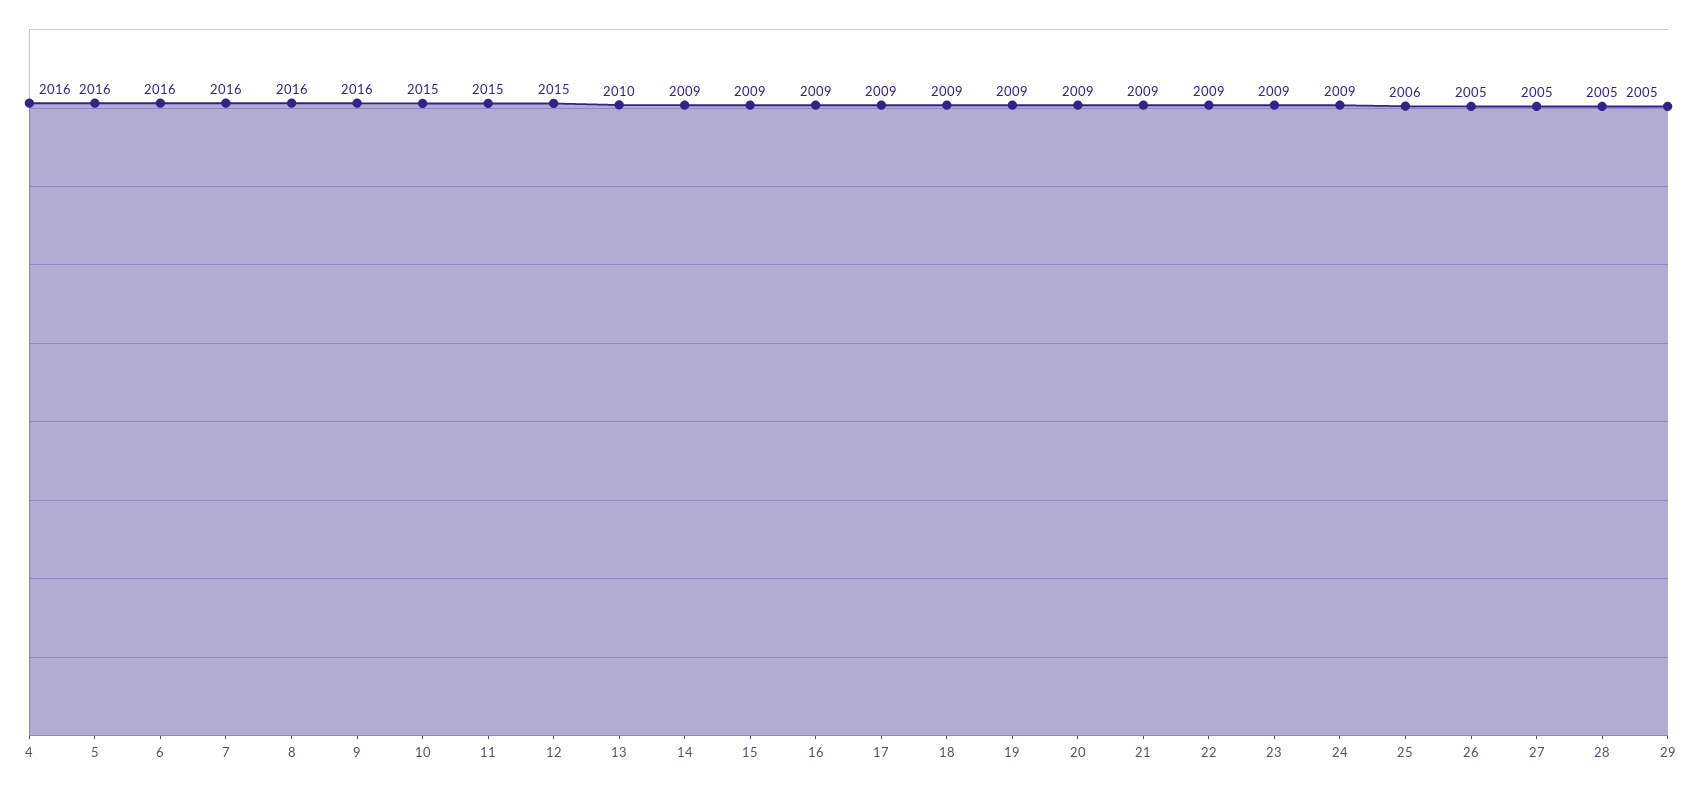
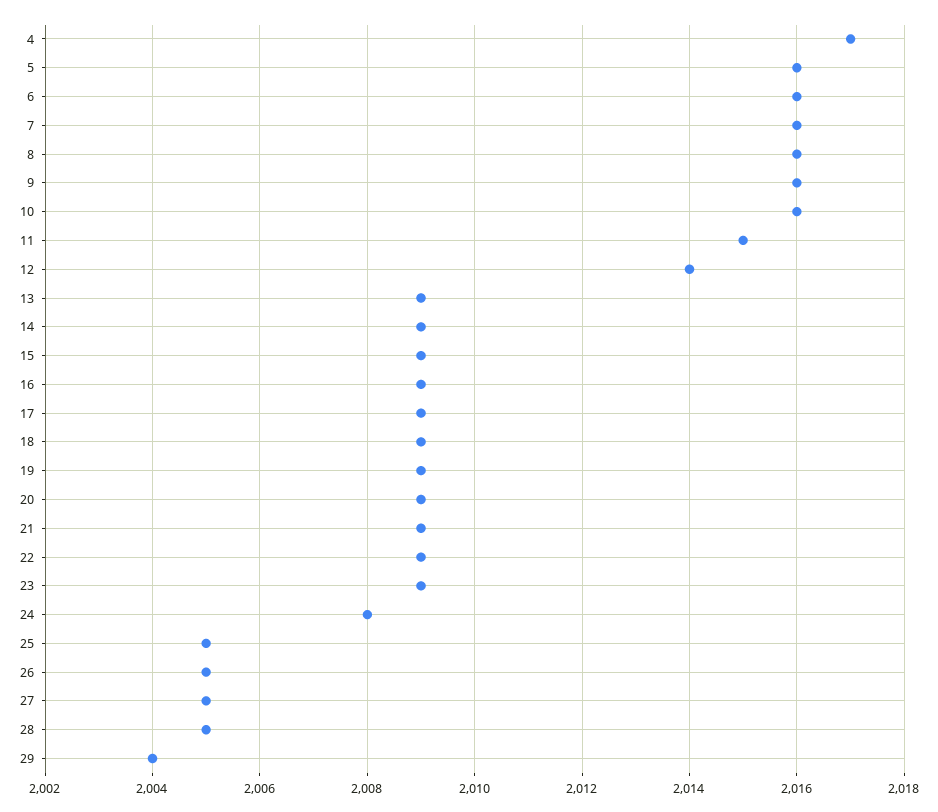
4: 2016 -> 2017
10: 2015 -> 2016
12: 2015 -> 2014
13: 2010 -> 2009
24: 2009 -> 2008
25: 2006 -> 2005
29: 2005 -> 2004

